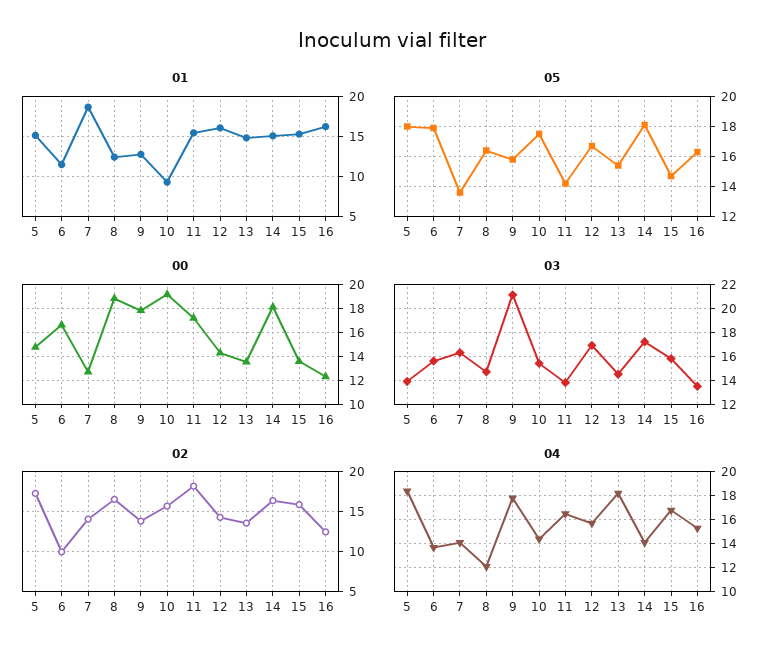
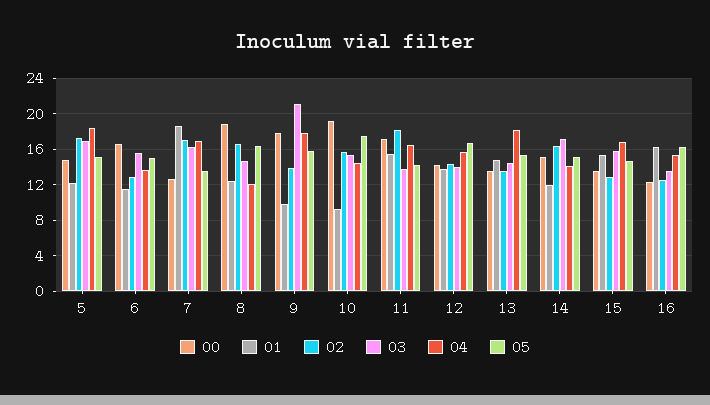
01, 5: 15 -> 12
01, 9: 13 -> 10
01, 12: 16 -> 14
01, 14: 15 -> 12
05, 5: 18 -> 15
05, 6: 18 -> 15
05, 14: 18 -> 15
00, 14: 18 -> 15
03, 5: 14 -> 17
03, 12: 17 -> 14
02, 6: 10 -> 13
02, 7: 14 -> 17
02, 15: 16 -> 13
04, 7: 14 -> 17

